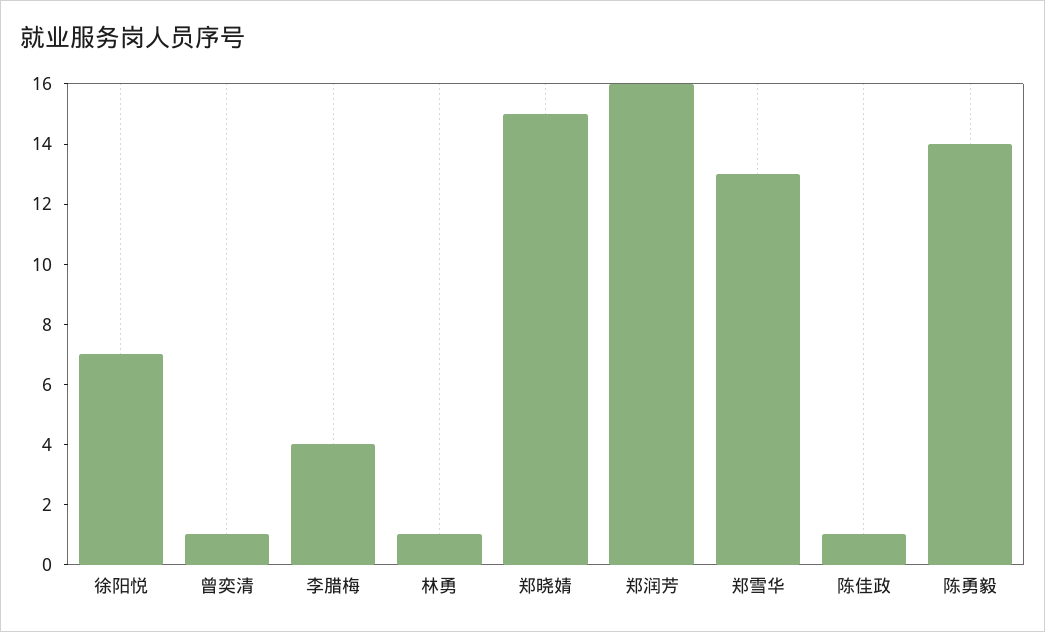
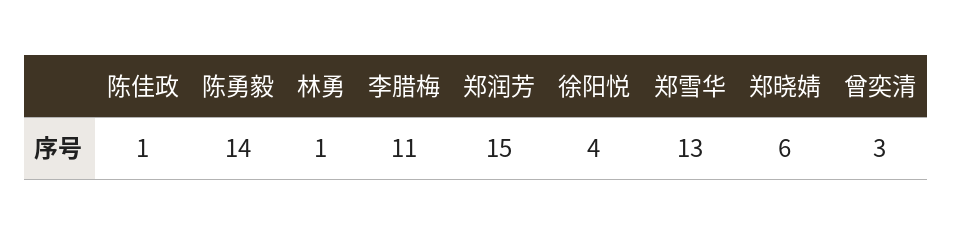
徐阳悦: 7 -> 4
曾奕清: 1 -> 3
李腊梅: 4 -> 11
郑晓婧: 15 -> 6
郑润芳: 16 -> 15

